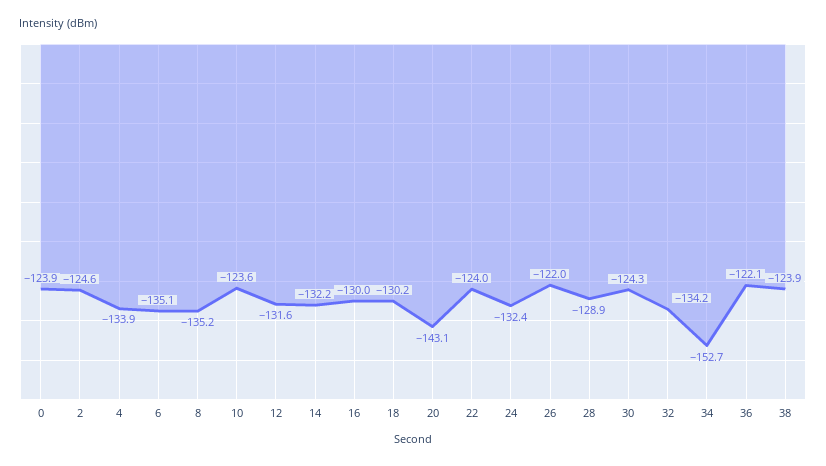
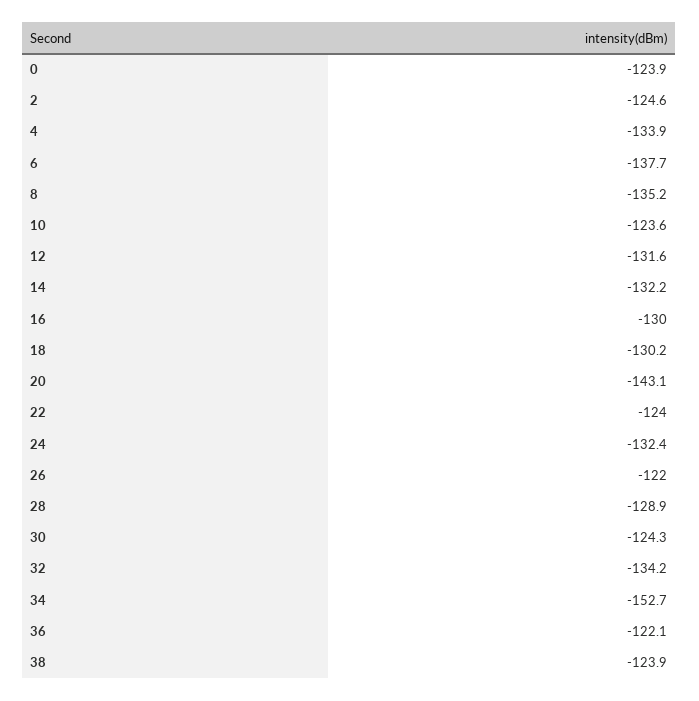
6: -135.1 -> -137.7

